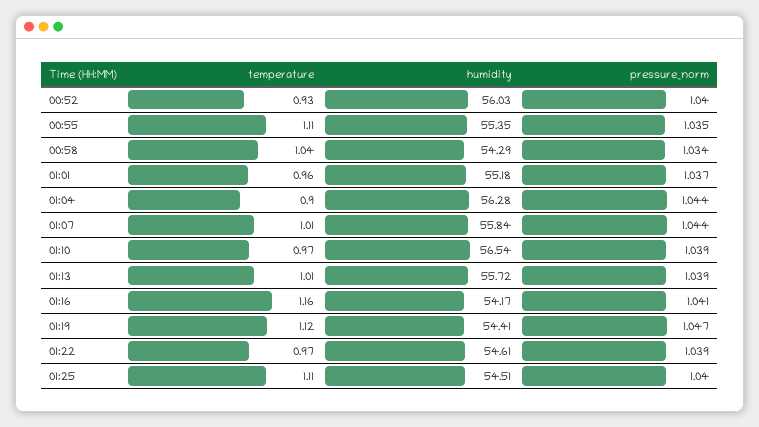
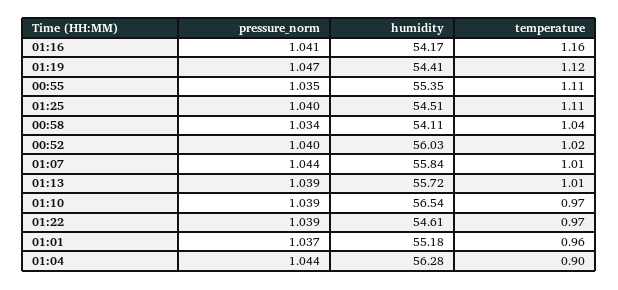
temperature, 00:52: 0.93 -> 1.02
humidity, 00:58: 54.29 -> 54.11

